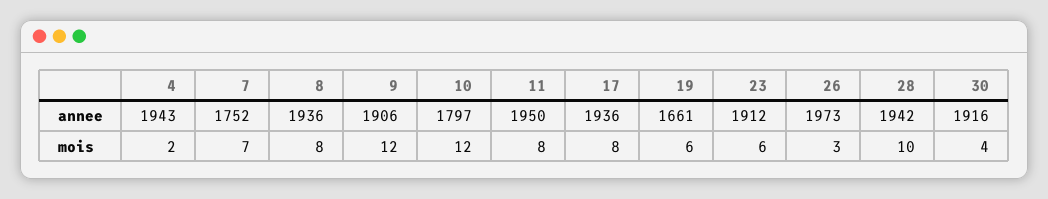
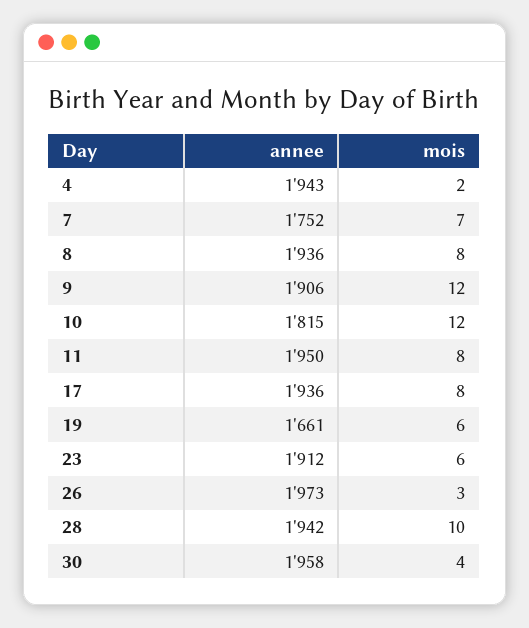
10, annee: 1797 -> 1815
30, annee: 1916 -> 1958

